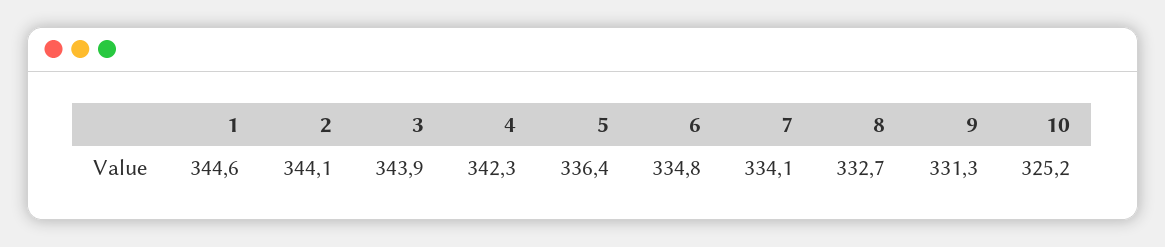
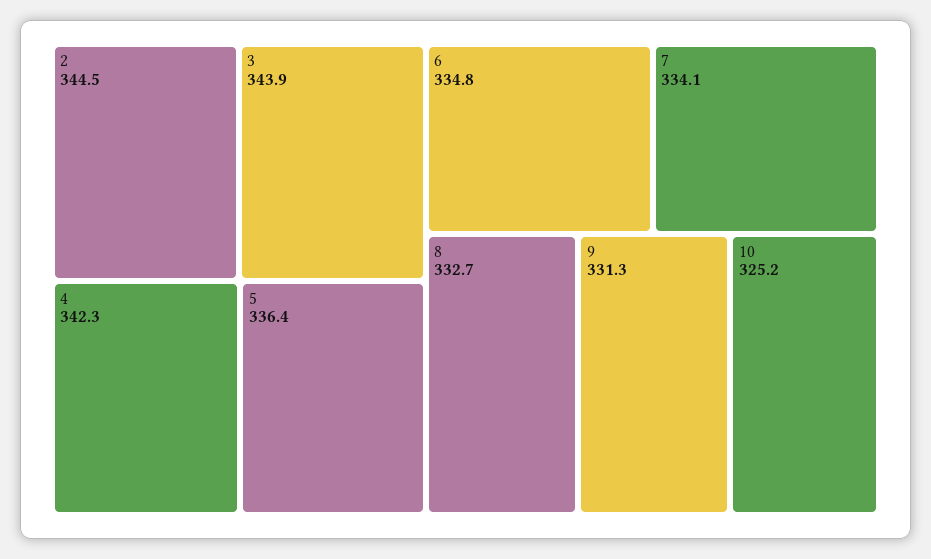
1: 344.6 -> none
2: 344.1 -> 344.5

